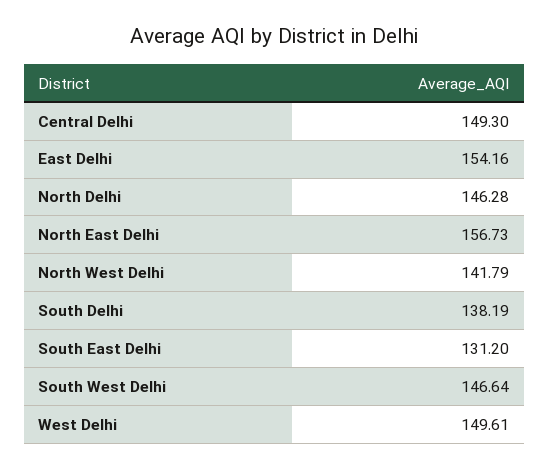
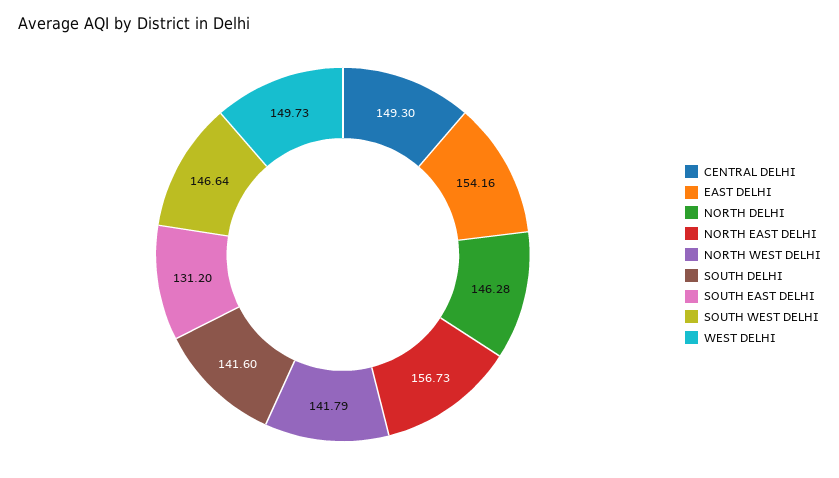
South Delhi: 138.19 -> 141.6
West Delhi: 149.61 -> 149.73

